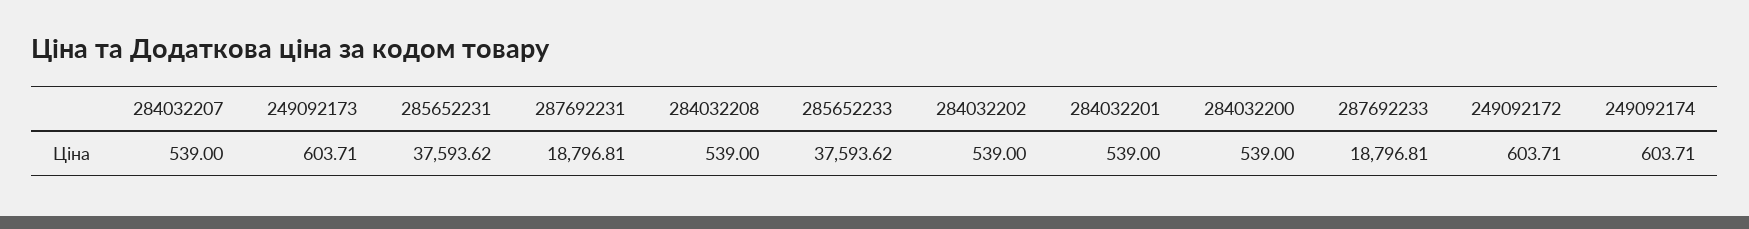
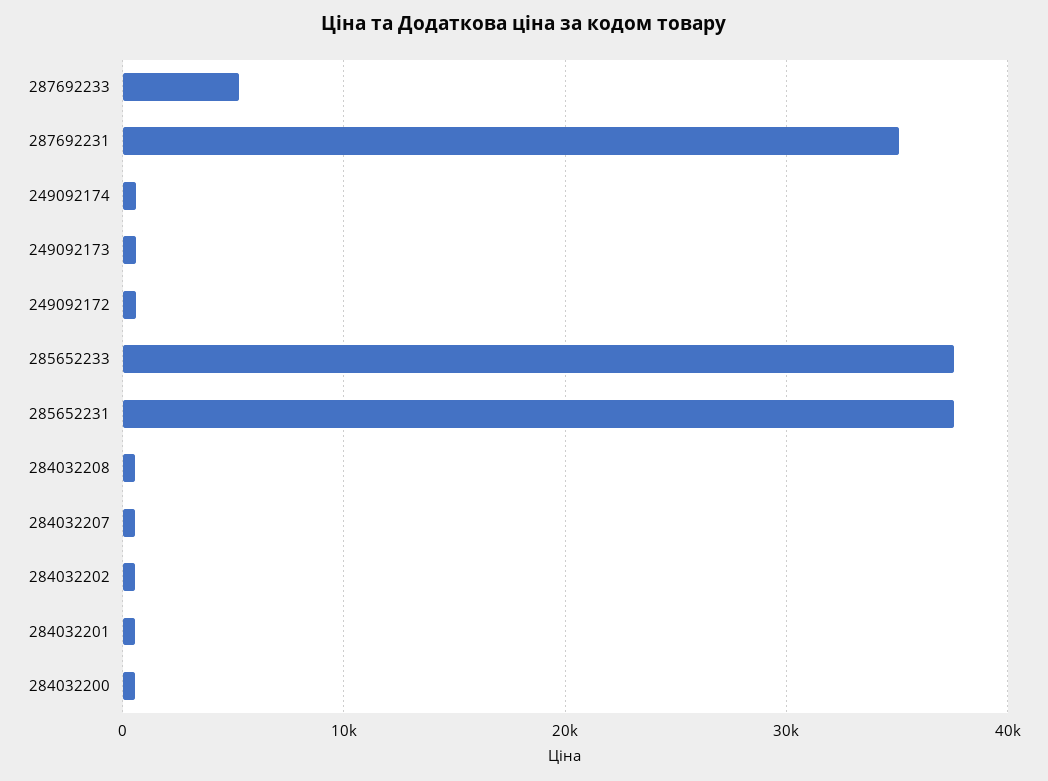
287692231: 18796.81 -> 35000
287692233: 18796.81 -> 5000

